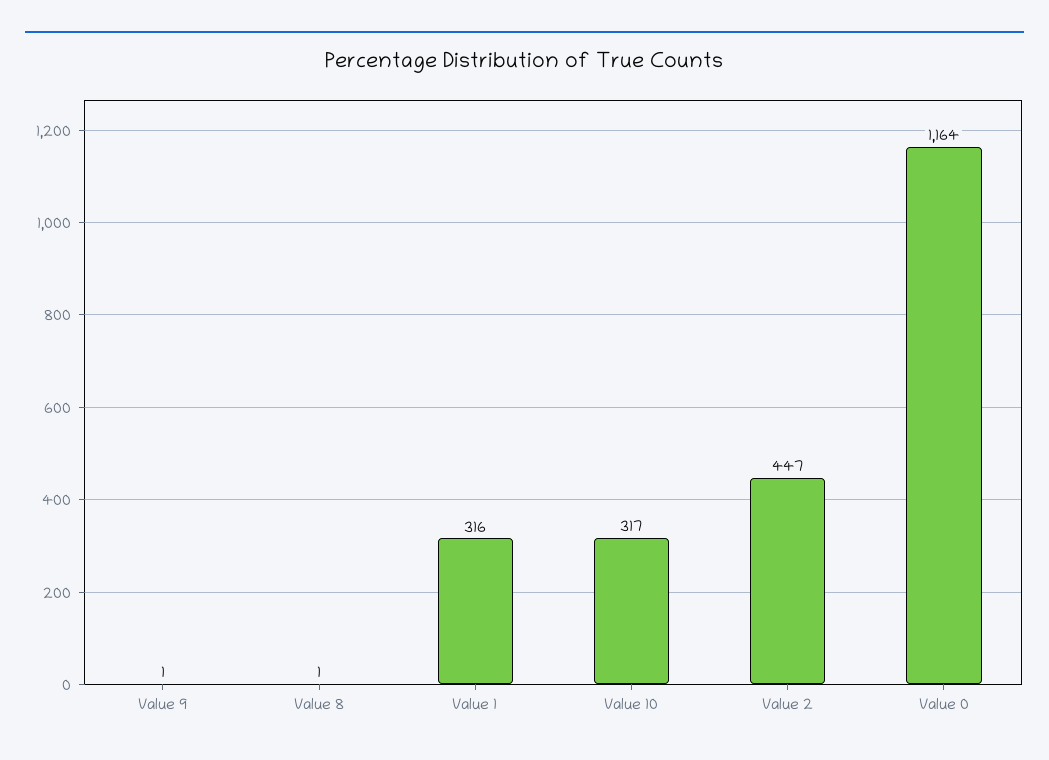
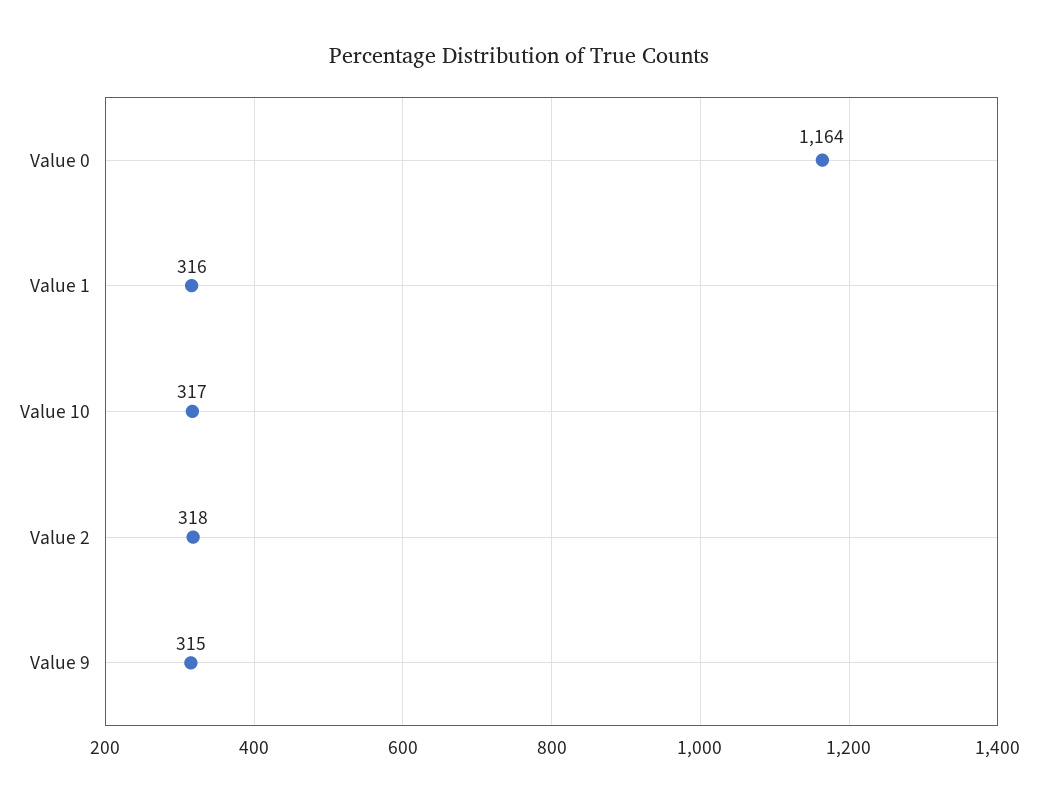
Value 9: 1 -> 315
Value 8: 1 -> none
Value 2: 447 -> 318

